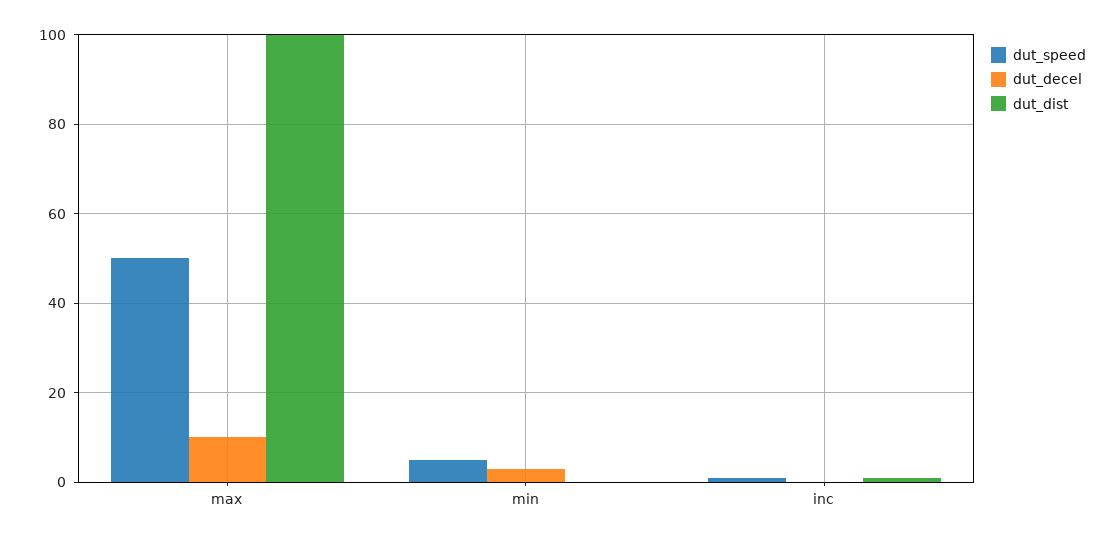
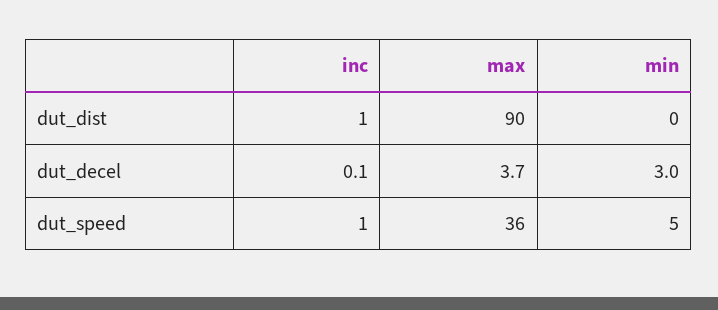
dut_speed, max: 50 -> 36
dut_decel, max: 10 -> 3.7
dut_dist, max: 100 -> 90

